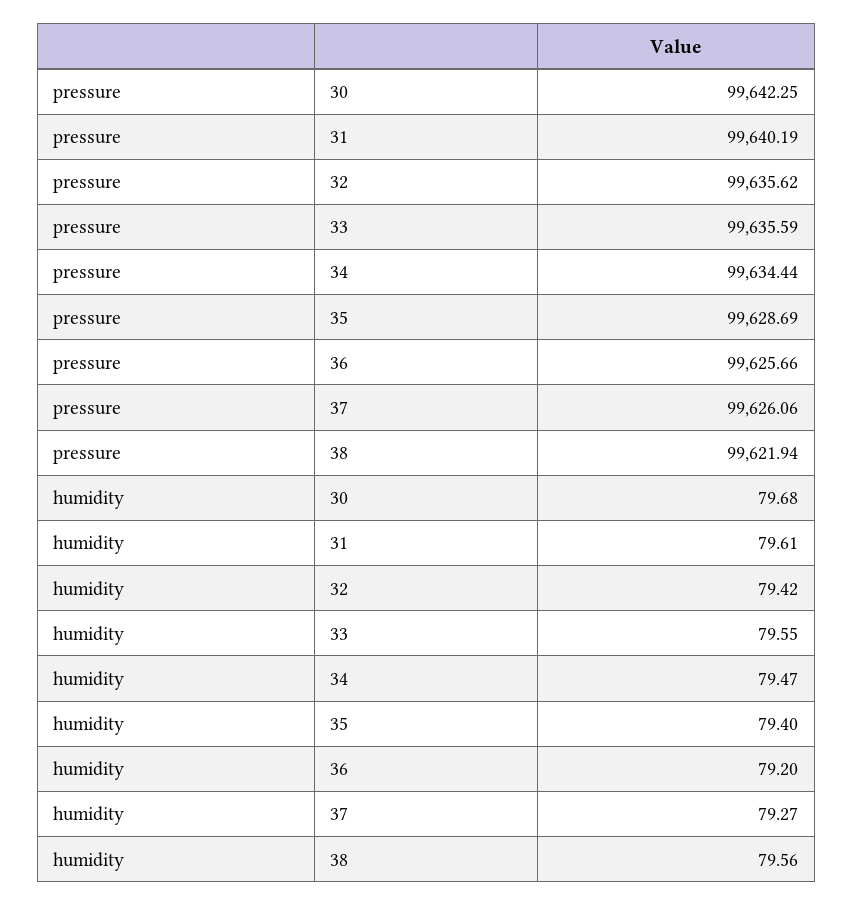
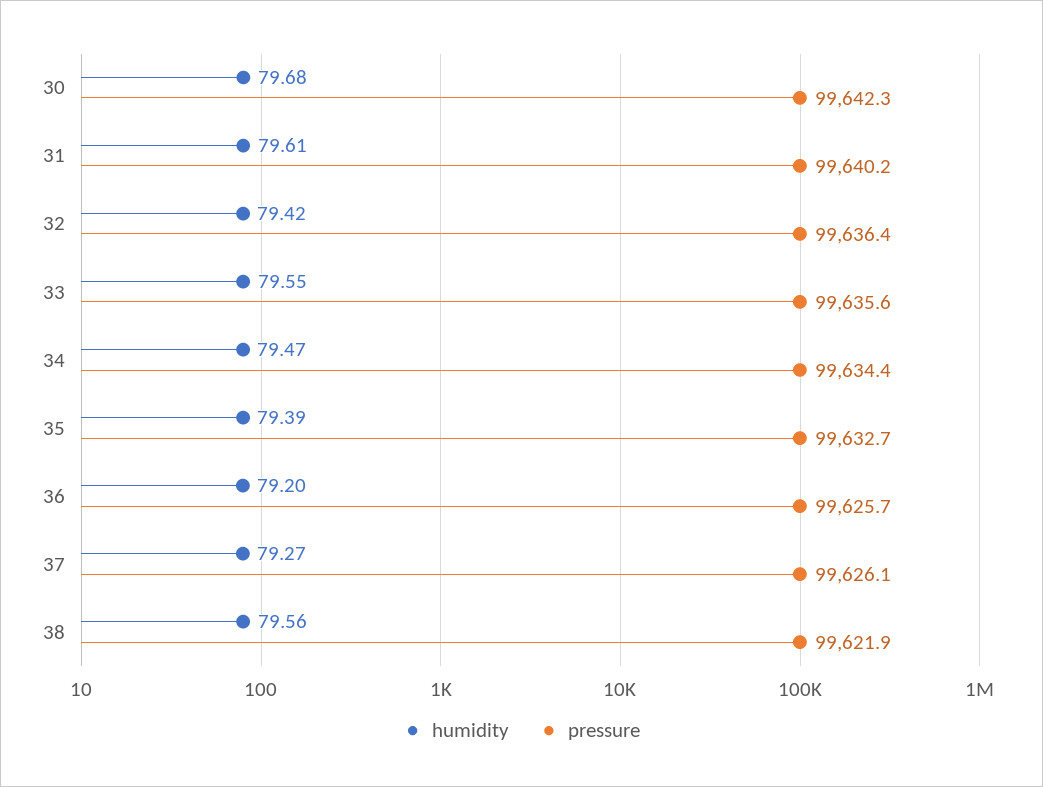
pressure, 32: 99635.62 -> 99636.4
pressure, 35: 99628.69 -> 99632.7
humidity, 35: 79.4 -> 79.39

